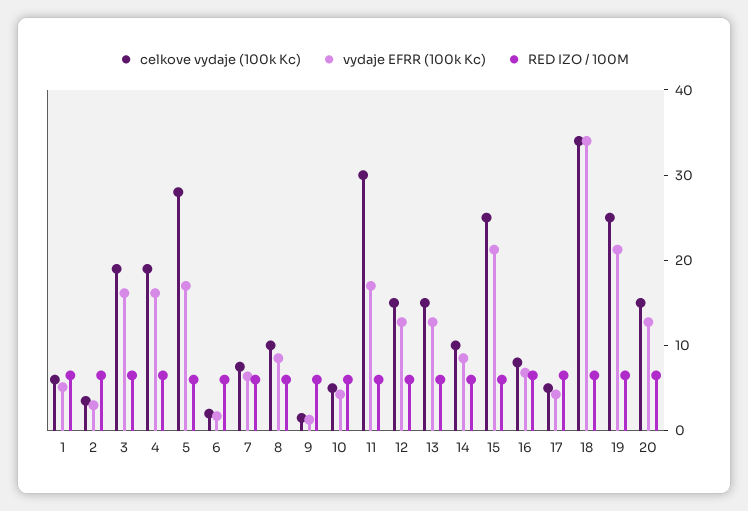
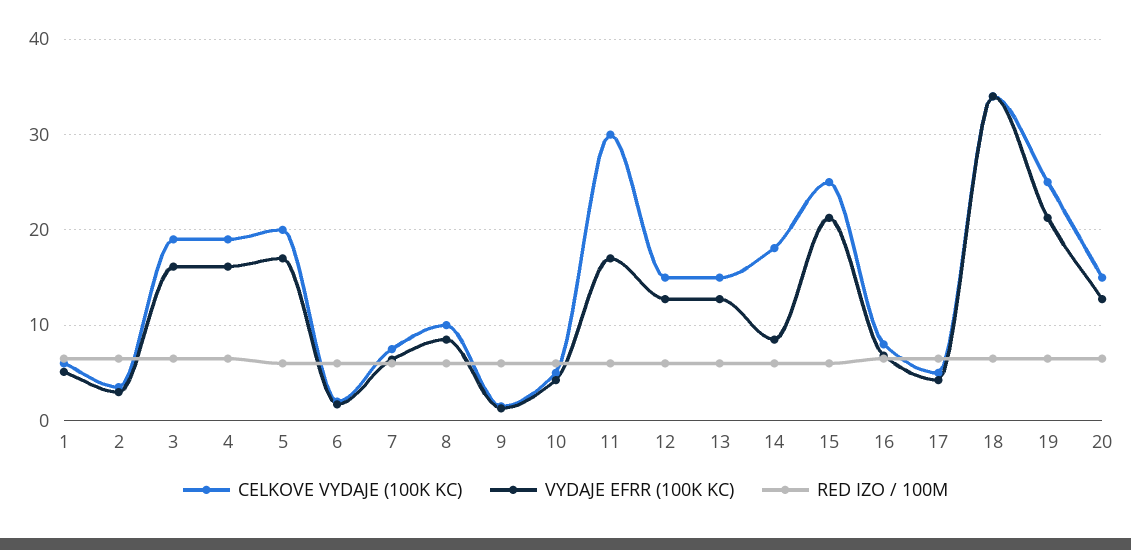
celkove vydaje (100k Kc), 5: 28 -> 20
celkove vydaje (100k Kc), 14: 10 -> 18

